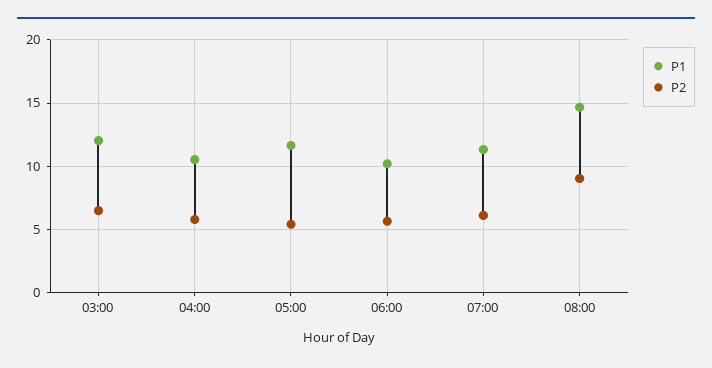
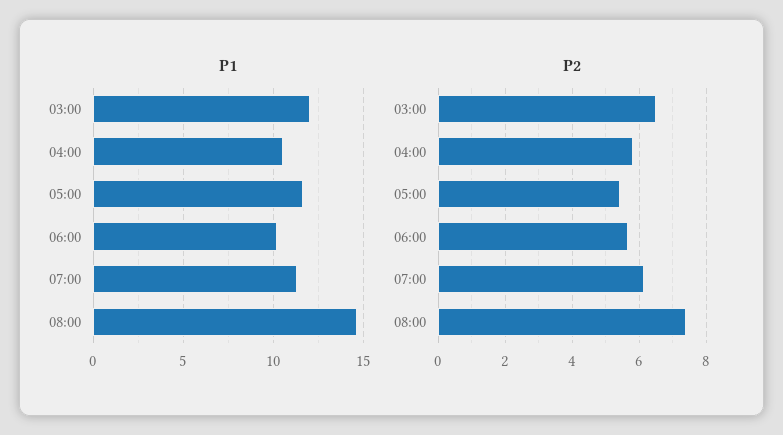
P2, 08:00: 9 -> 7.4

